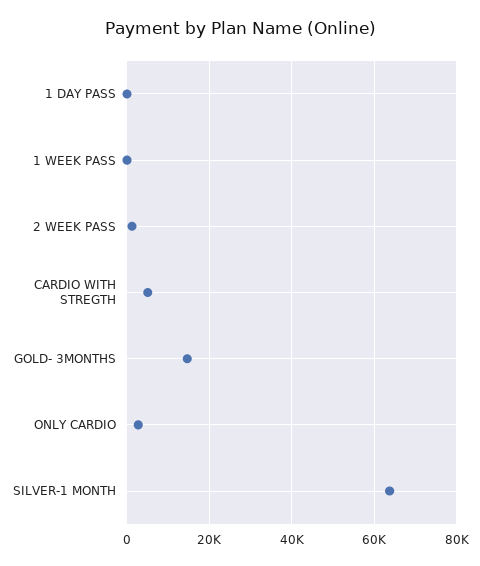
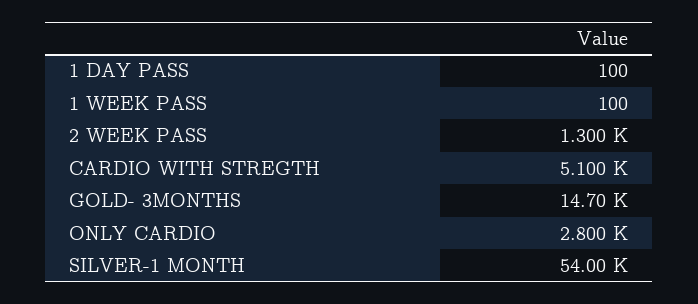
SILVER-1 MONTH: 64000 -> 54000

